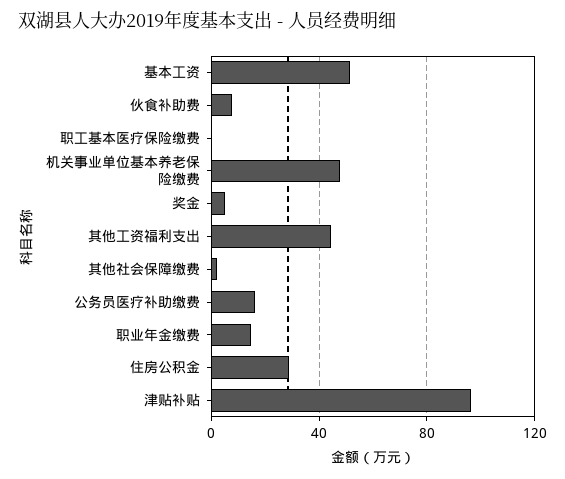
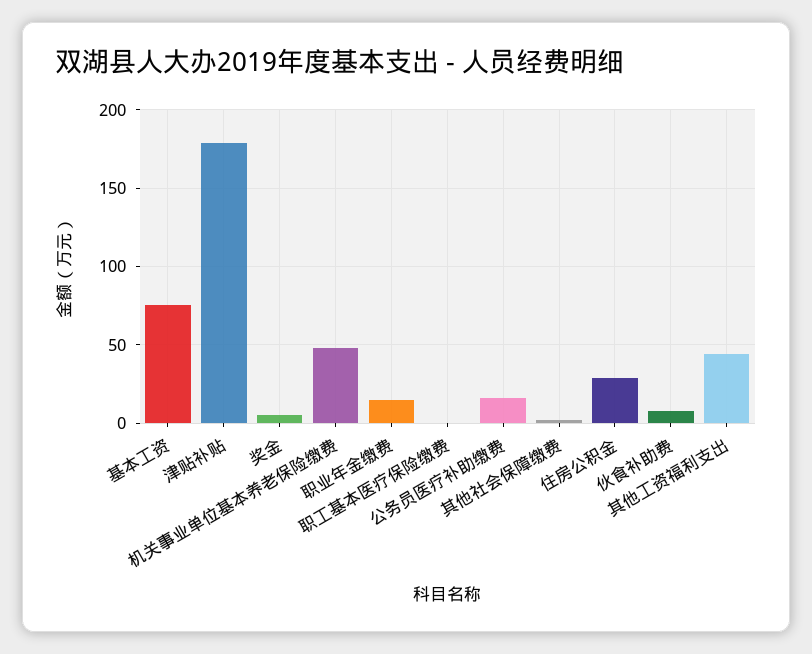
基本工资: 50 -> 75
津贴补贴: 95 -> 180

